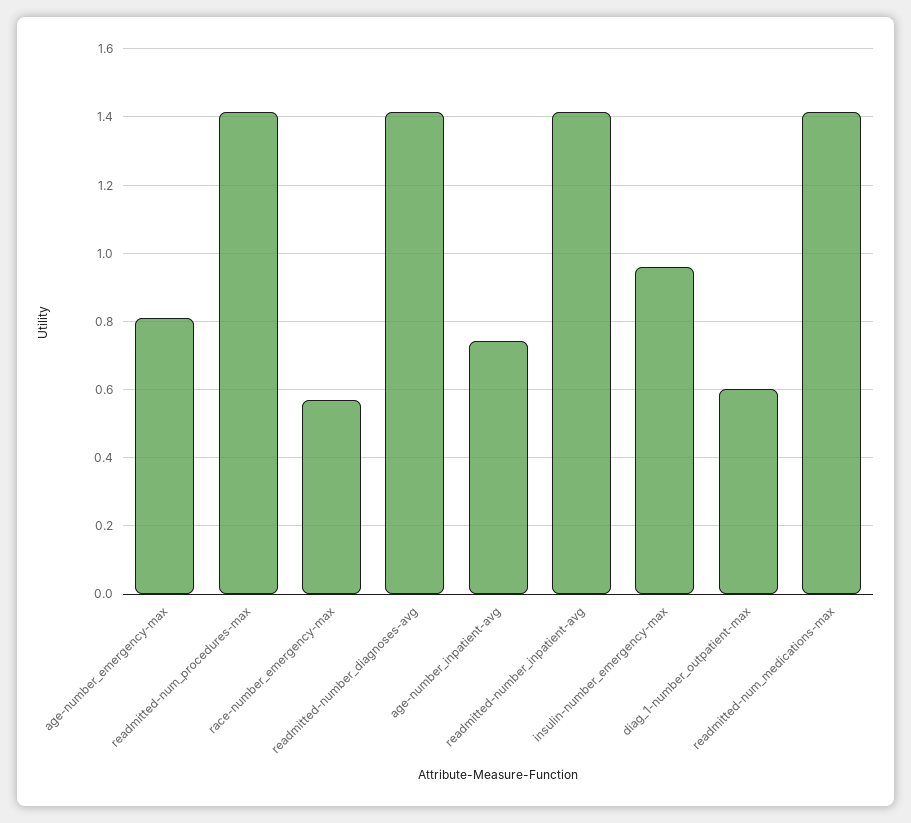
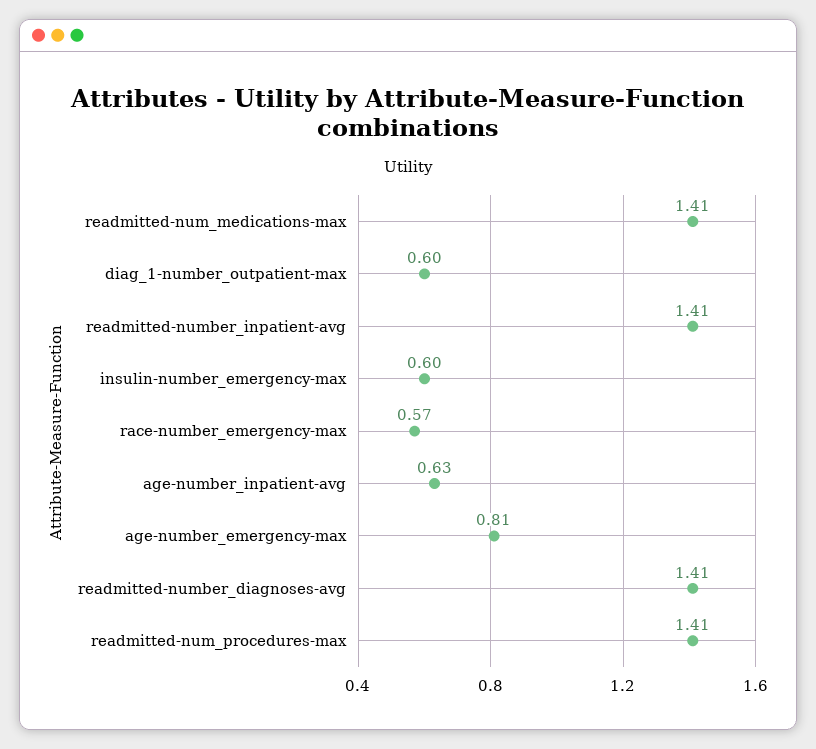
age-number_inpatient-avg: 0.74 -> 0.63
insulin-number_emergency-max: 0.96 -> 0.6

